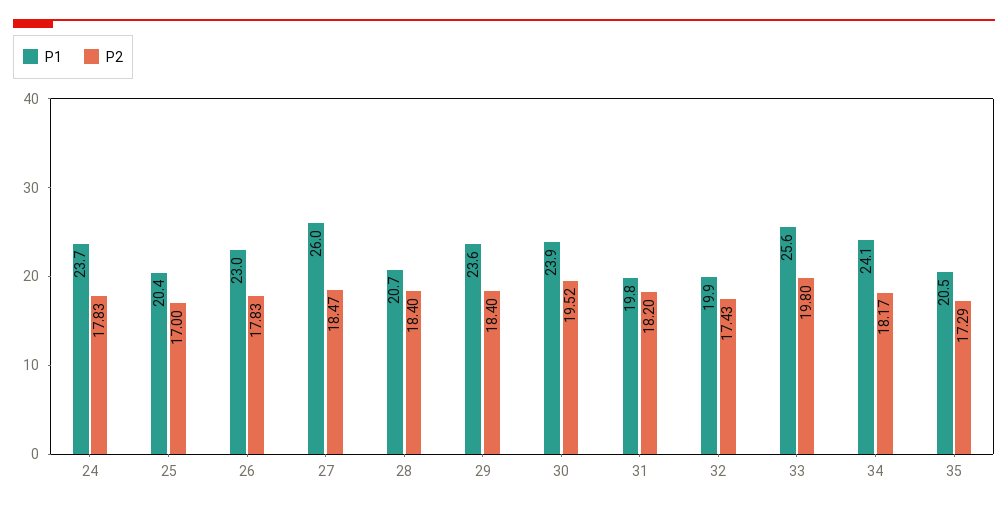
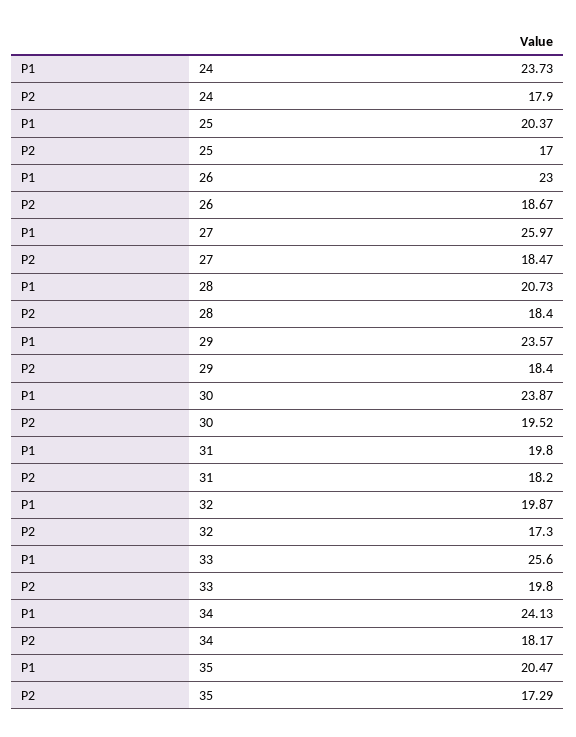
P2, 24: 17.83 -> 17.9
P2, 26: 17.83 -> 18.67
P2, 32: 17.43 -> 17.3

